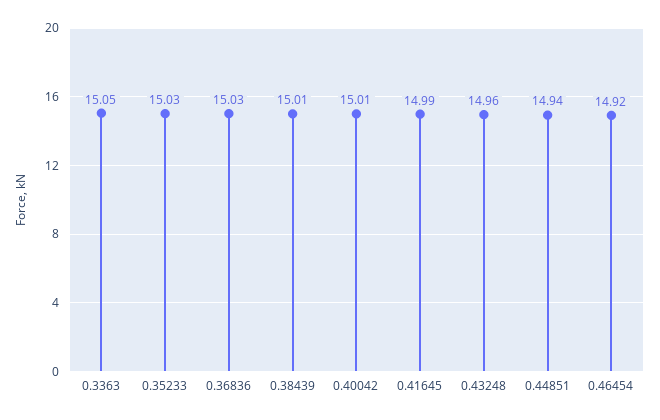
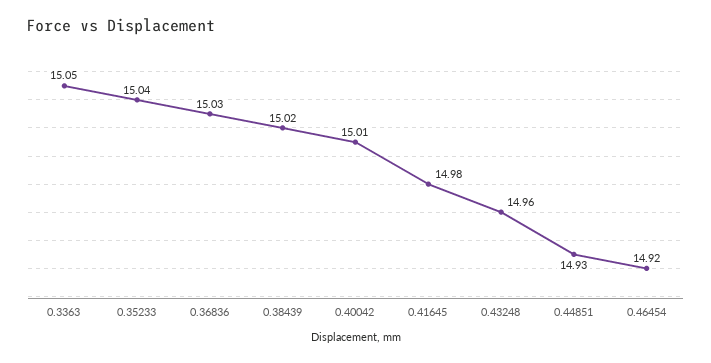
0.35233: 15.03 -> 15.04
0.38439: 15.01 -> 15.02
0.41645: 14.99 -> 14.98
0.44851: 14.94 -> 14.93

